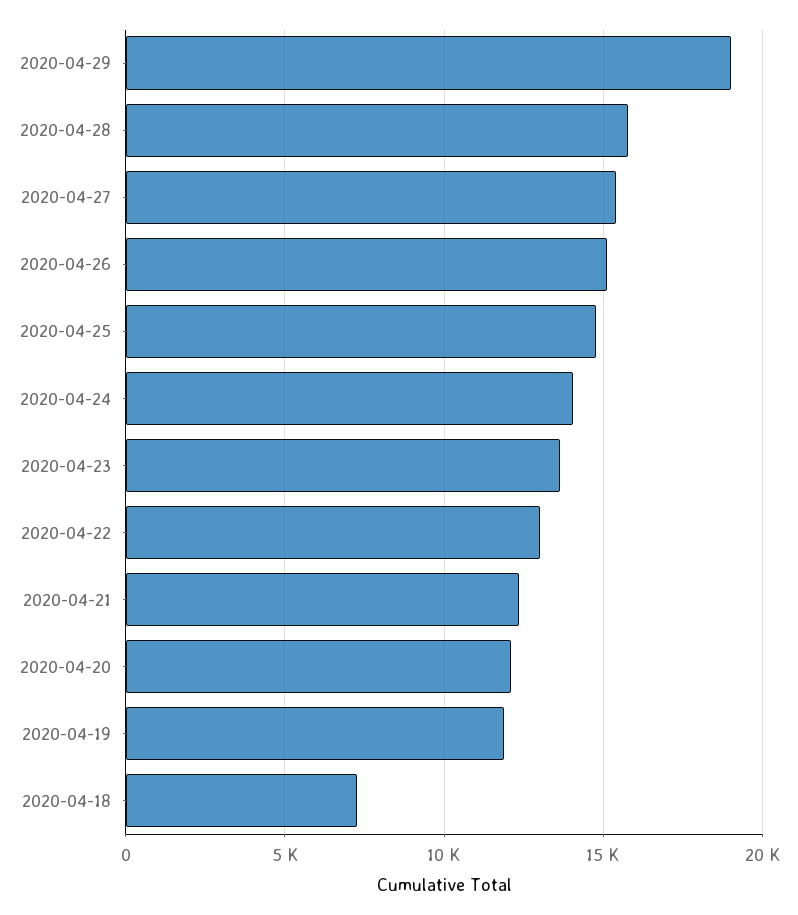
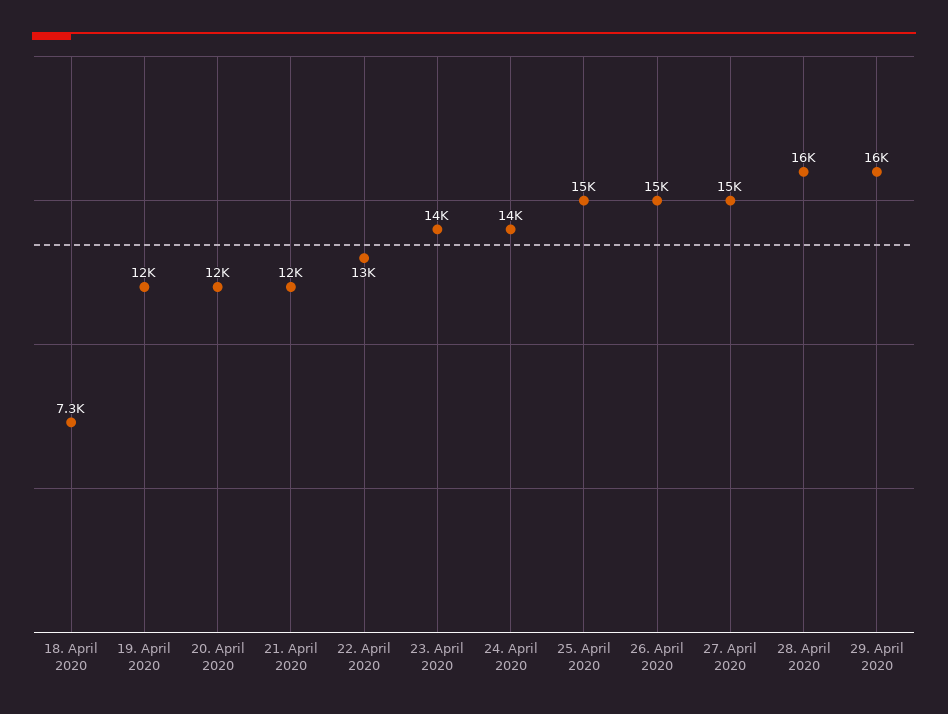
2020-04-29: 19000 -> 16000

